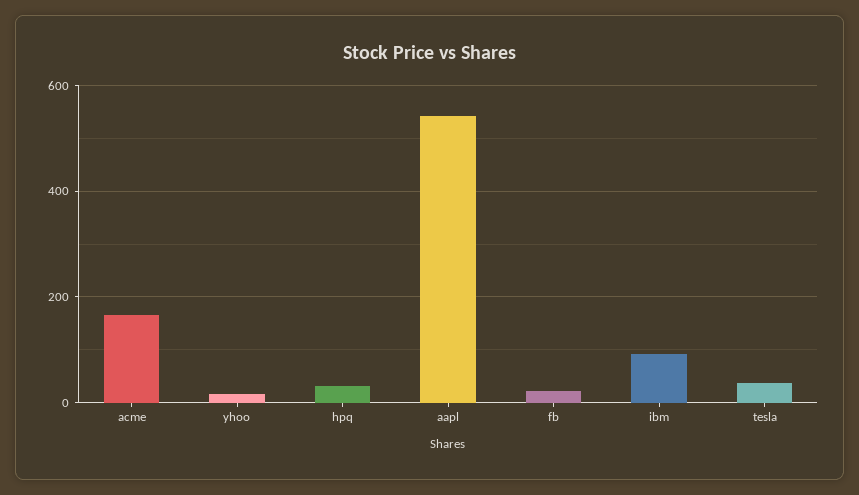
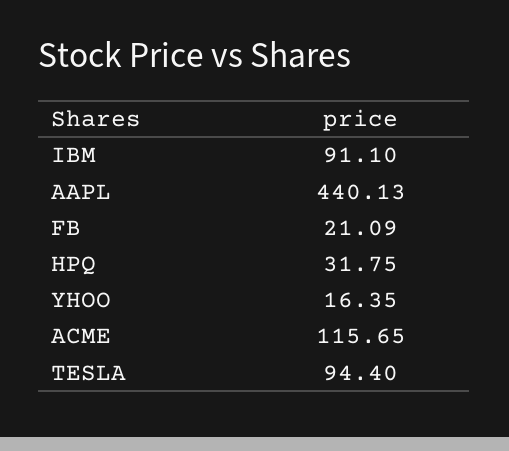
acme: 160 -> 115.65
aapl: 540 -> 440.13
tesla: 40 -> 94.4

